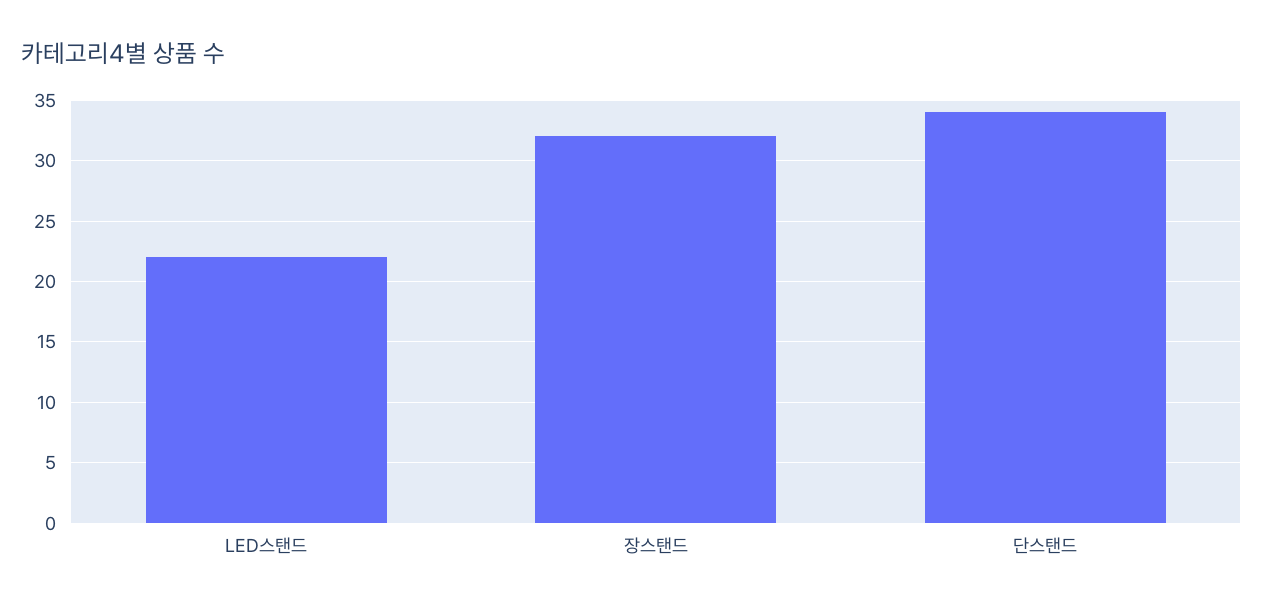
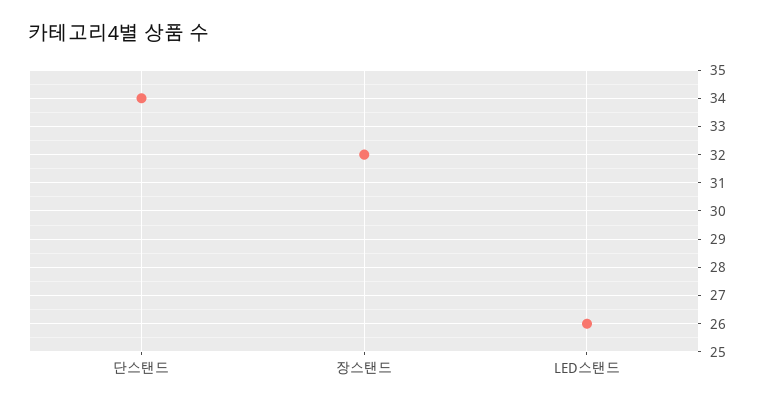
LED스탠드: 22 -> 26

